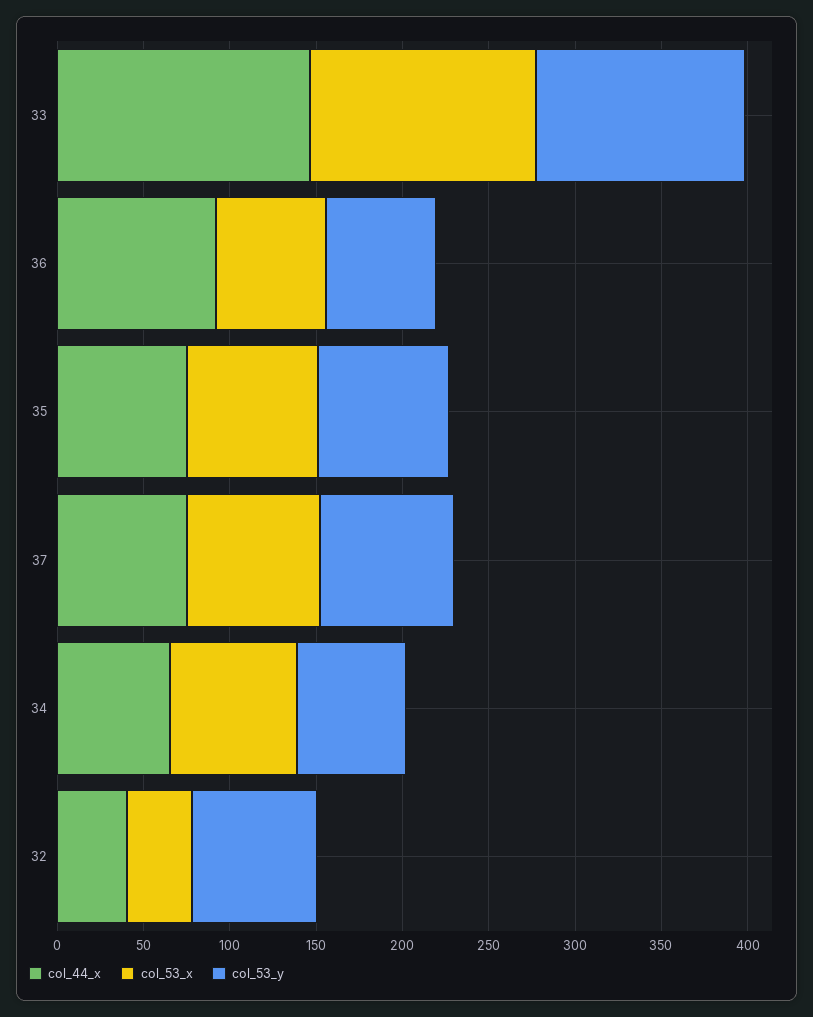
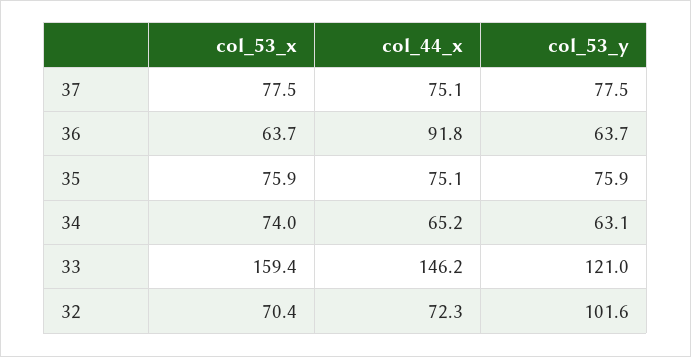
col_53_x, 33: 130 -> 159.4
col_44_x, 32: 40 -> 72.3
col_53_x, 32: 40 -> 70.4
col_53_y, 32: 70 -> 101.6

